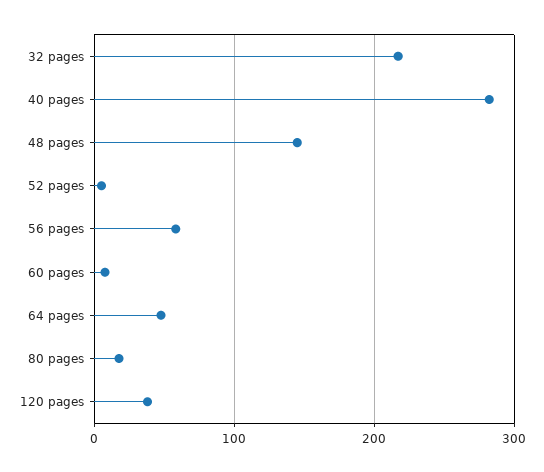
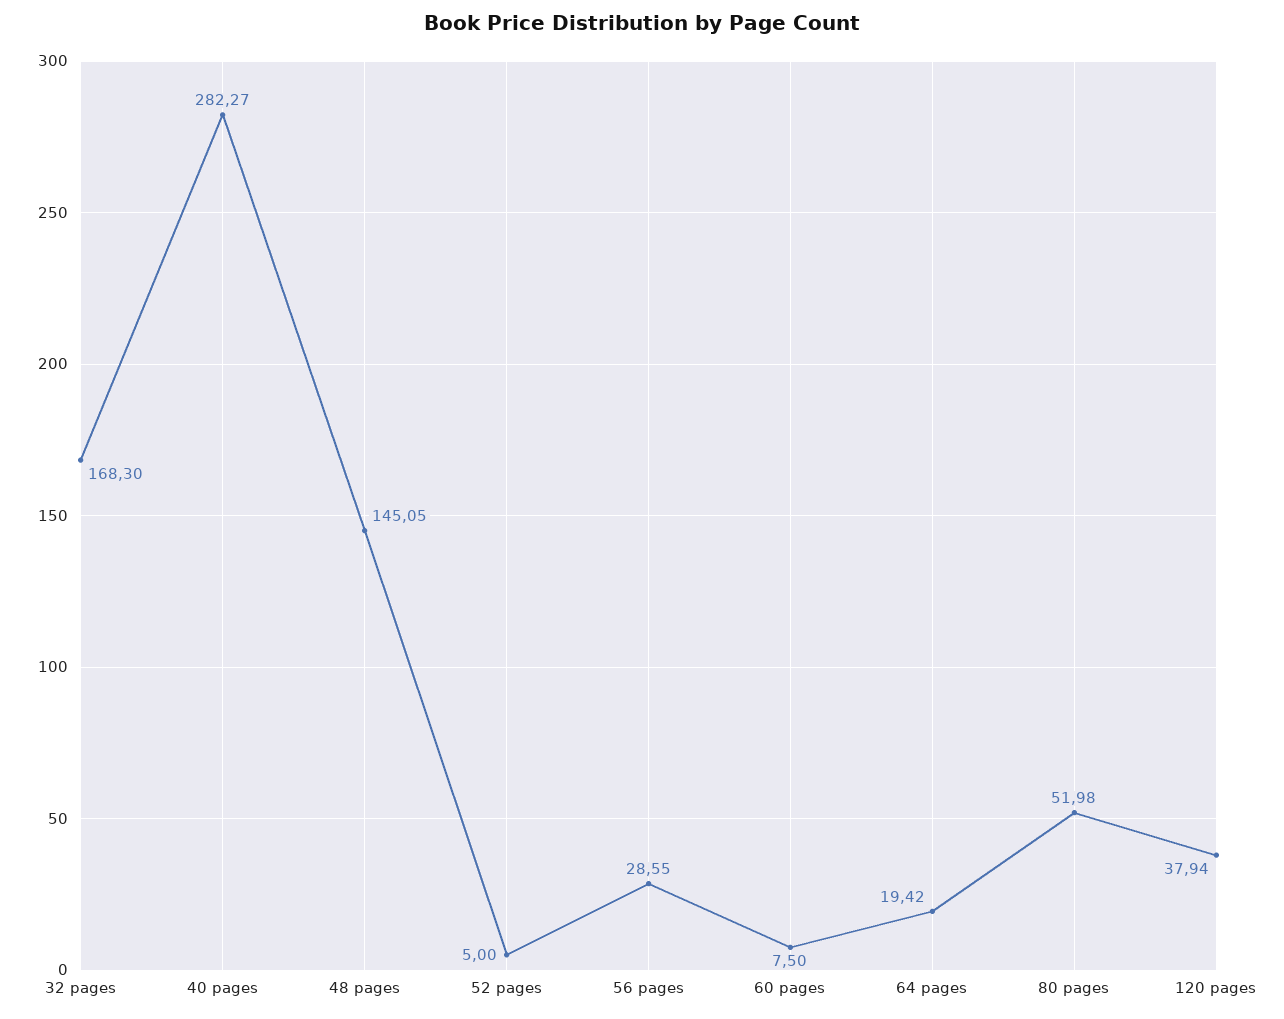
32 pages: 220 -> 168.3
56 pages: 60 -> 28.55
64 pages: 50 -> 19.42
80 pages: 20 -> 51.98

